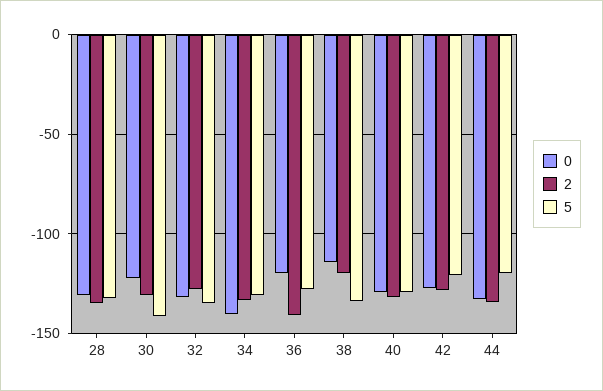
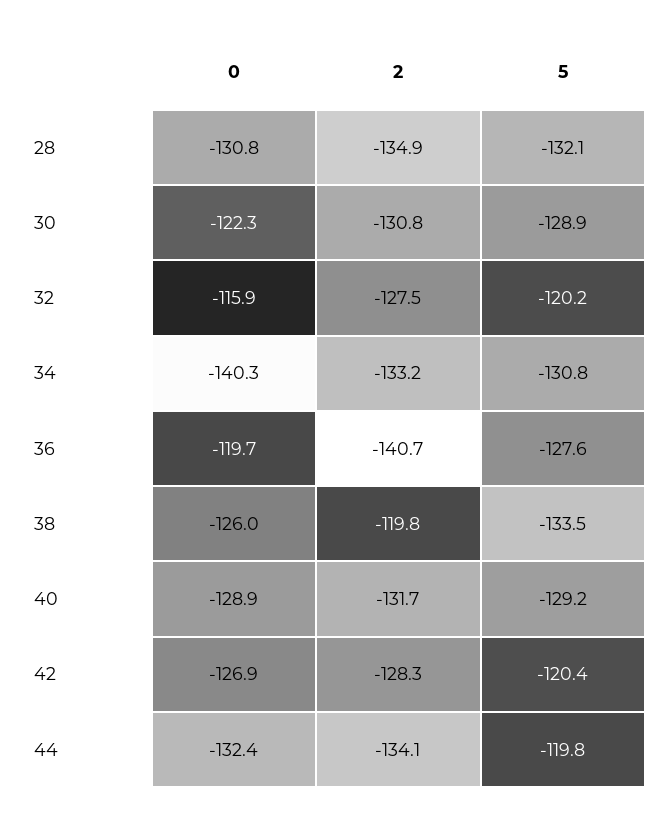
5, 30: -140 -> -128.9
0, 32: -130 -> -115.9
5, 32: -135 -> -120.2
0, 38: -115 -> -126

